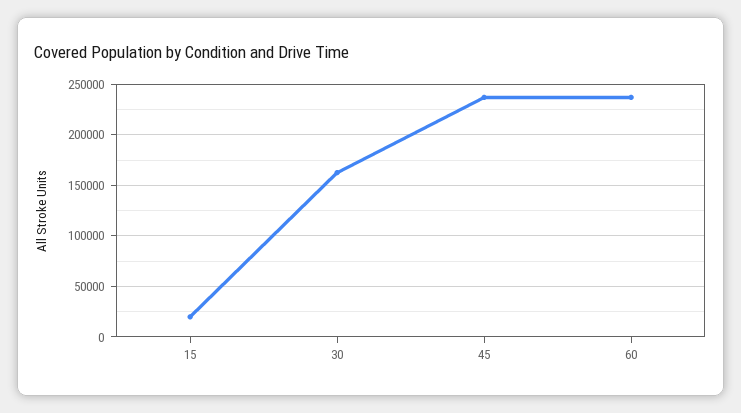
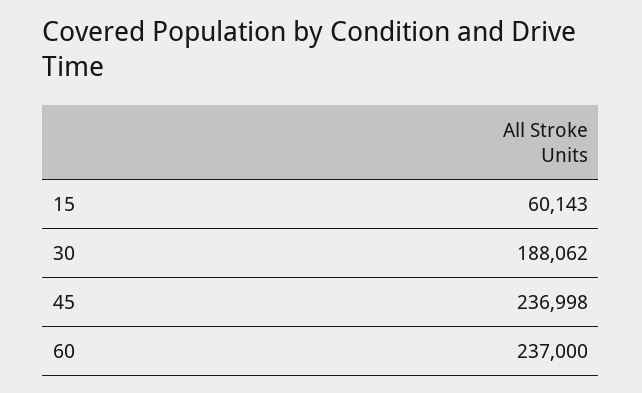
15: 20000 -> 60143
30: 160000 -> 188062

